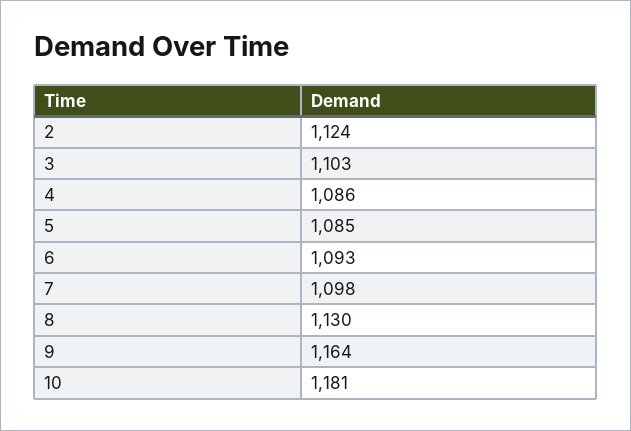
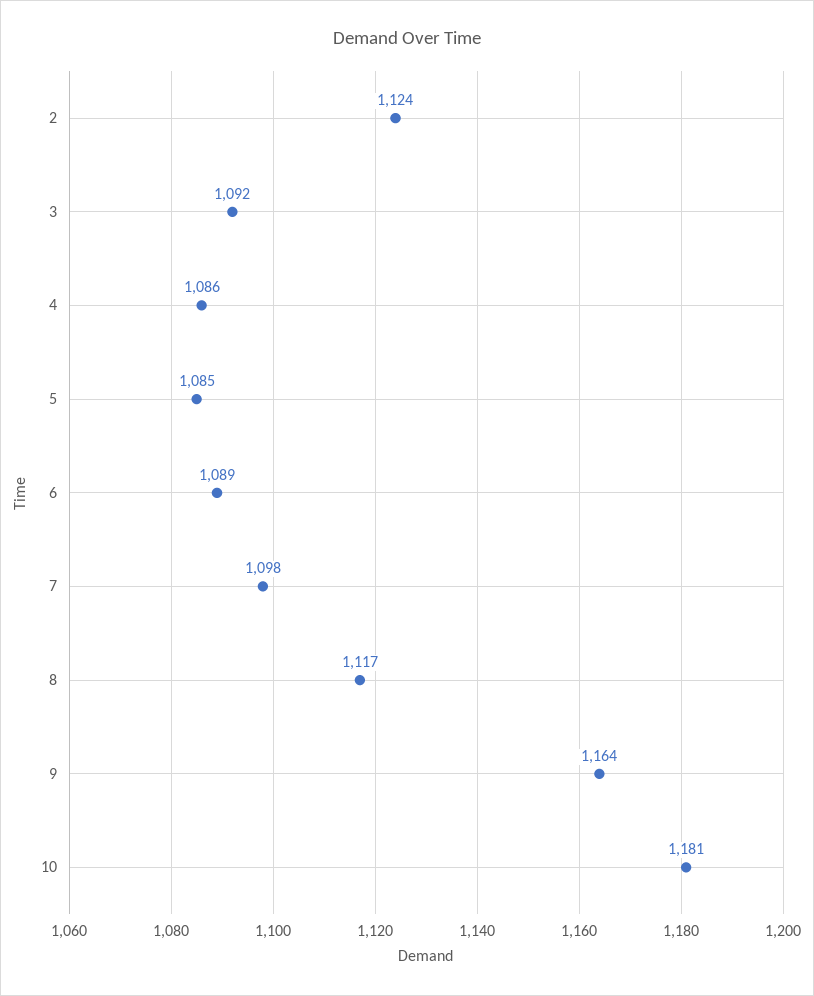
3: 1103 -> 1092
6: 1093 -> 1089
8: 1130 -> 1117

